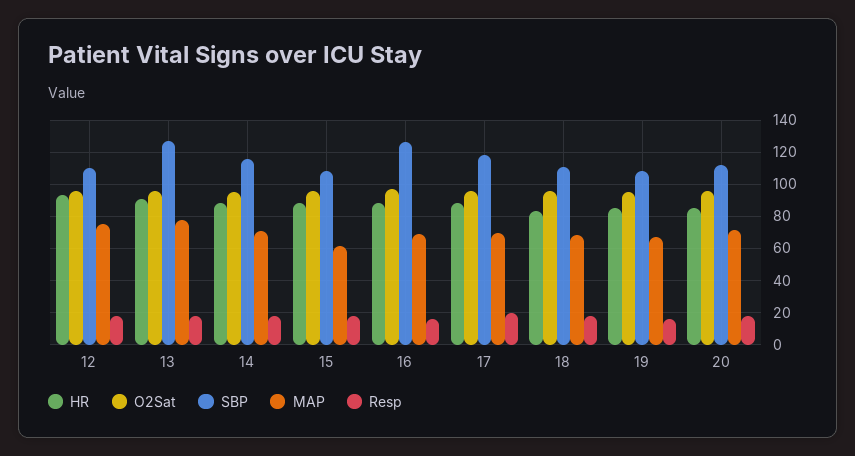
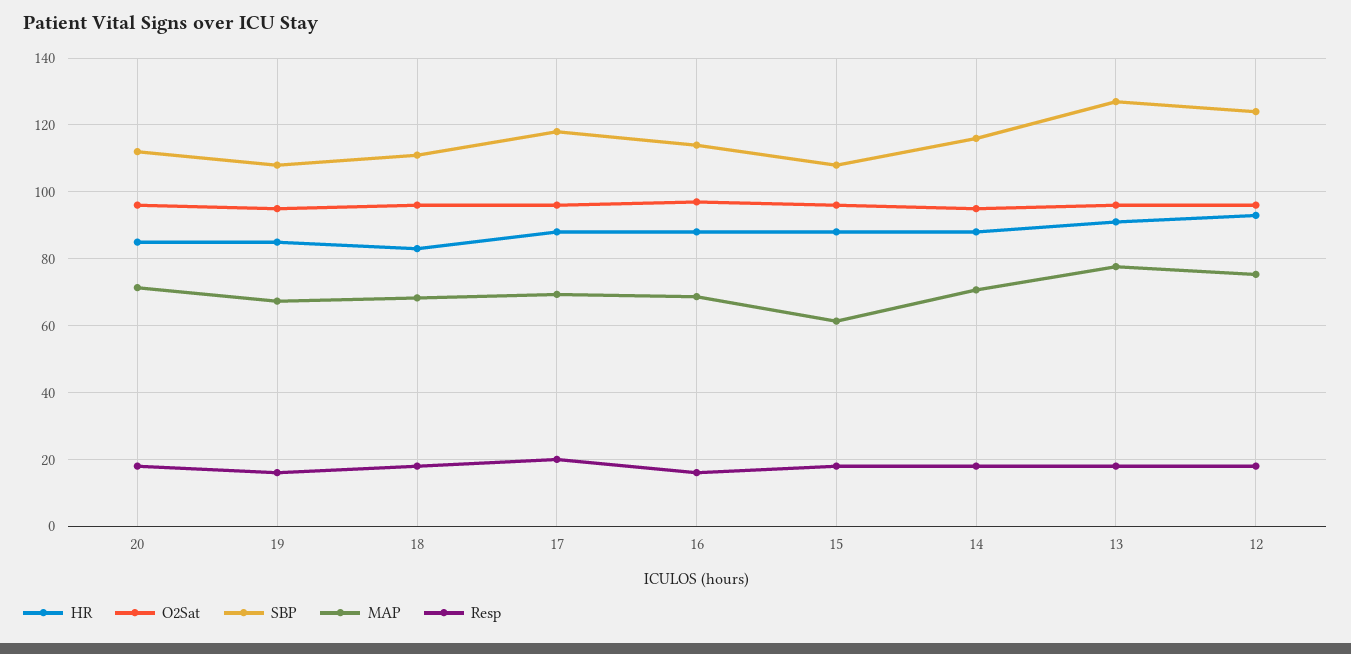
SBP, 12: 110 -> 124
SBP, 16: 125 -> 114

